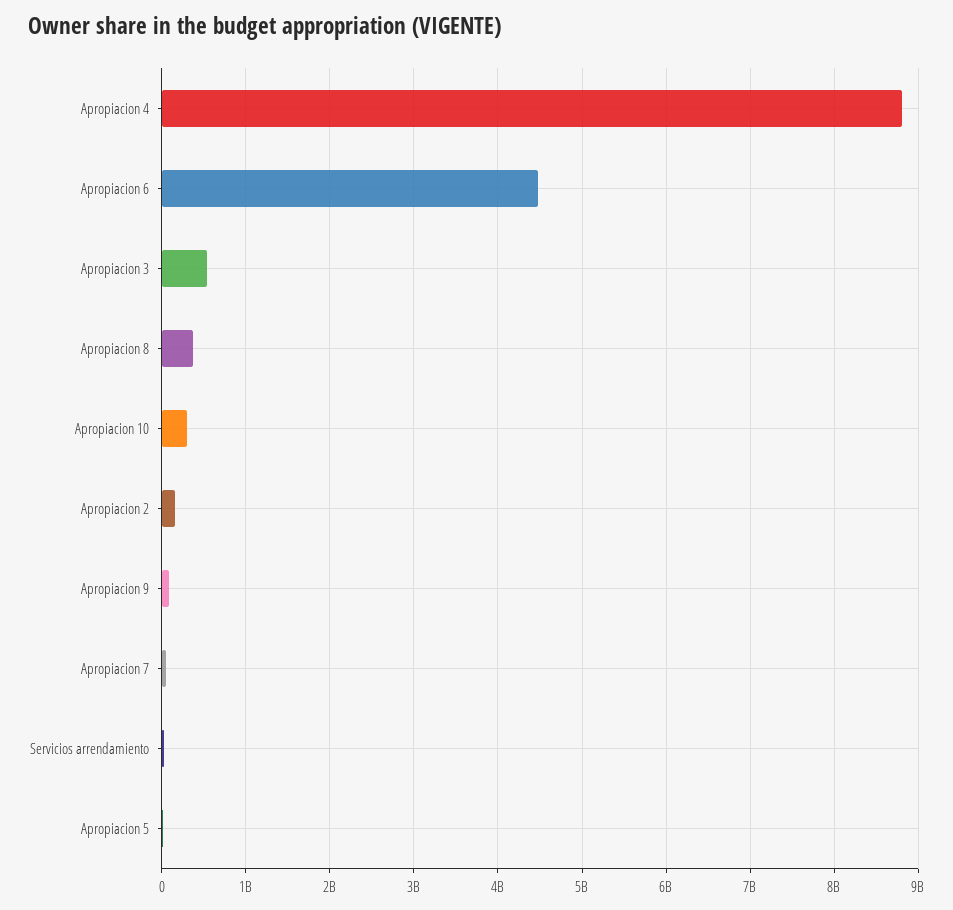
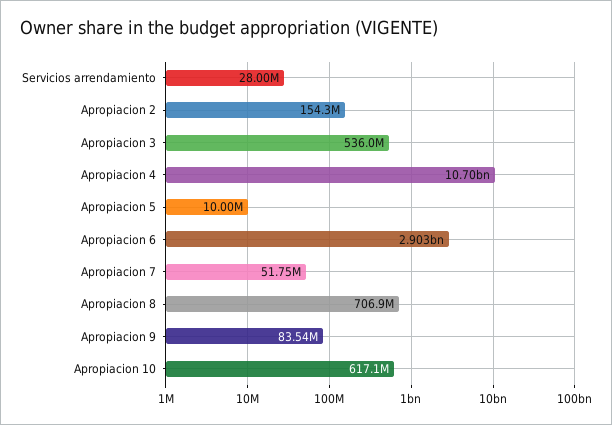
Apropiacion 4: 8800000000 -> 10700000000
Apropiacion 6: 4500000000 -> 2903000000
Apropiacion 8: 400000000 -> 706900000
Apropiacion 10: 300000000 -> 617100000

